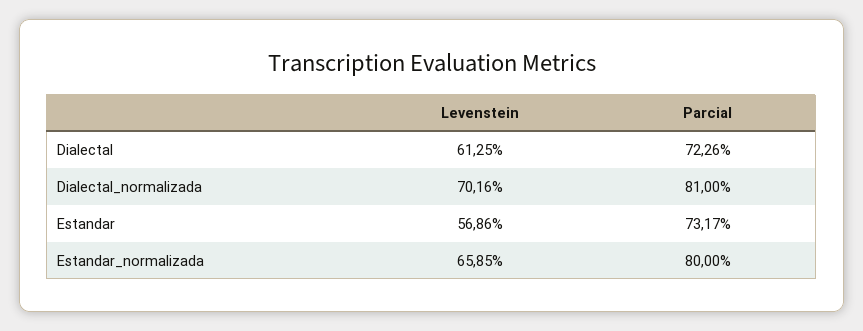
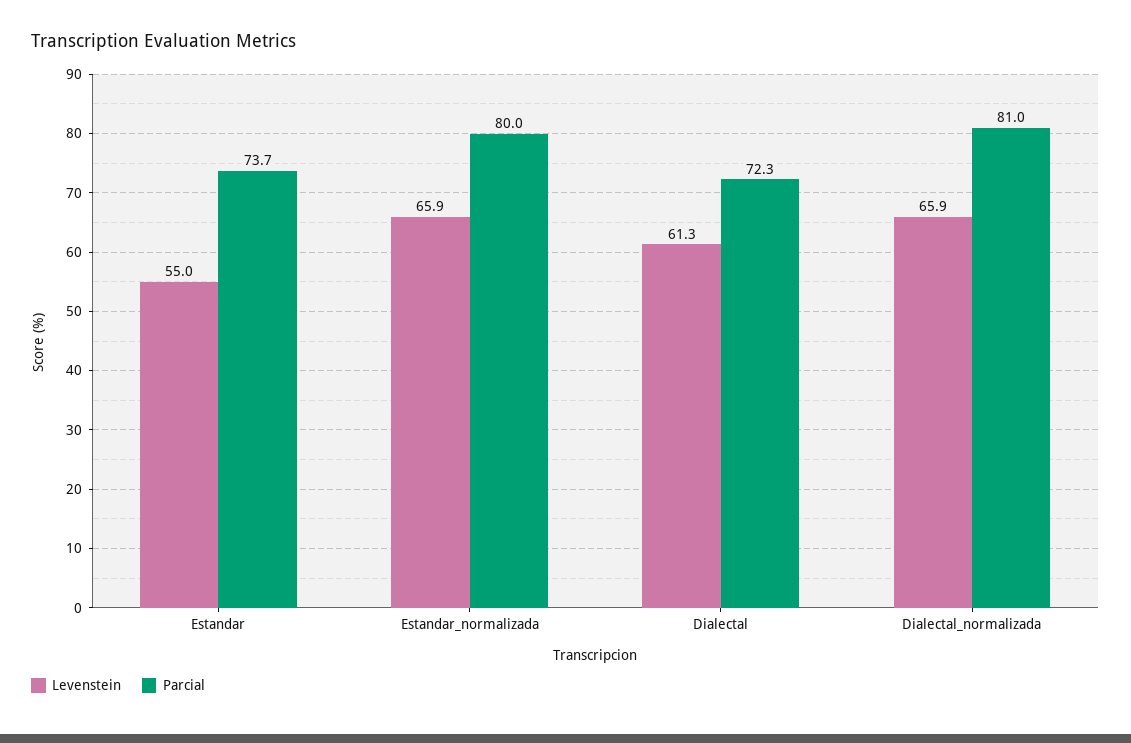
Levenstein, Dialectal_normalizada: 70.16 -> 65.9
Levenstein, Estandar: 56.86 -> 55
Parcial, Estandar: 73.17 -> 73.7

